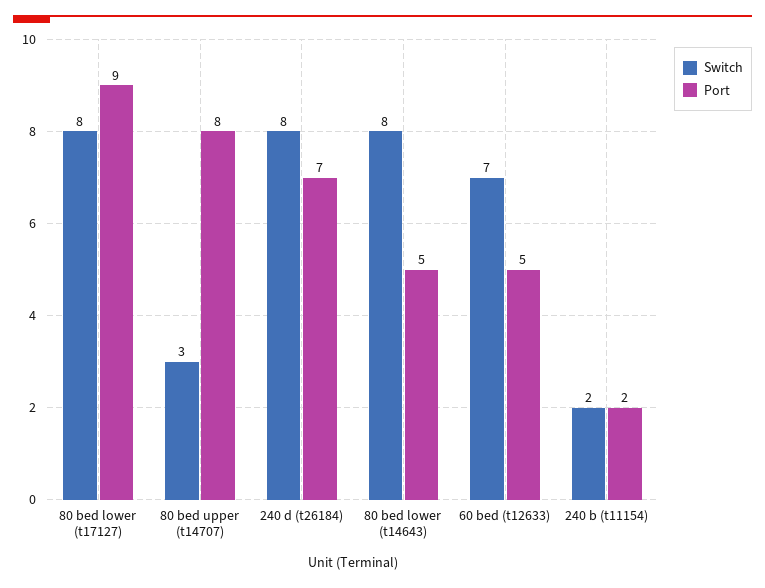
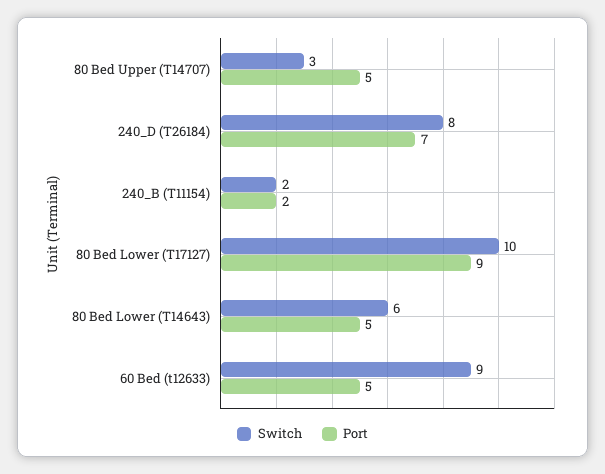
Switch, 80 bed lower (t17127): 8 -> 10
Port, 80 bed upper (t14707): 8 -> 5
Switch, 80 bed lower (t14643): 8 -> 6
Switch, 60 bed (t12633): 7 -> 9

